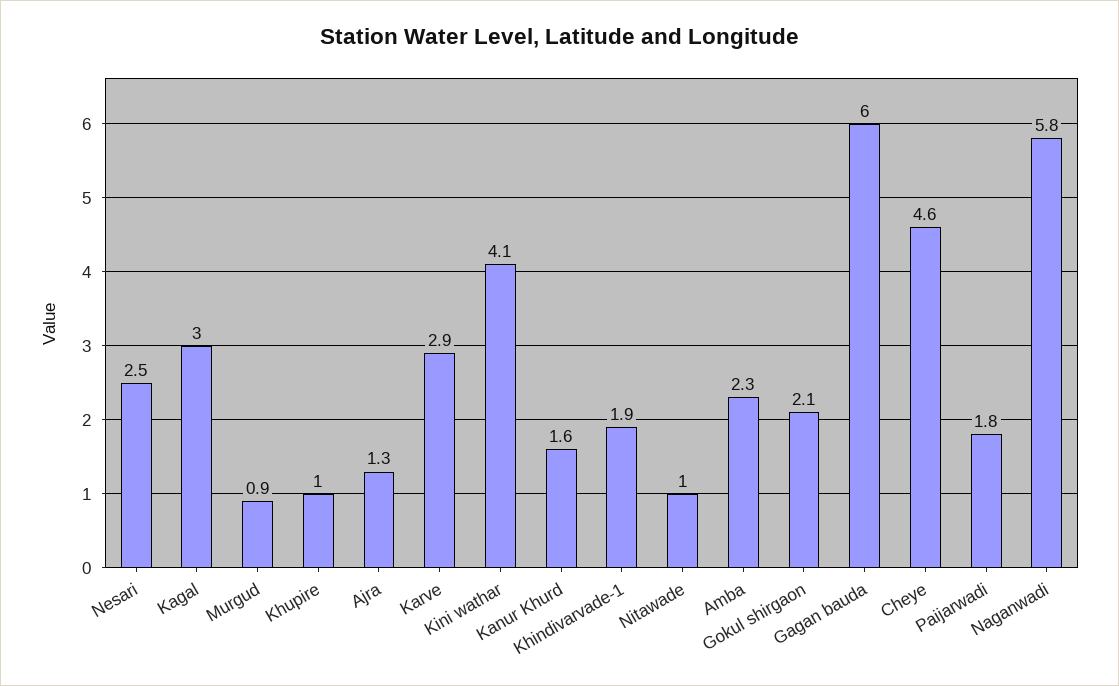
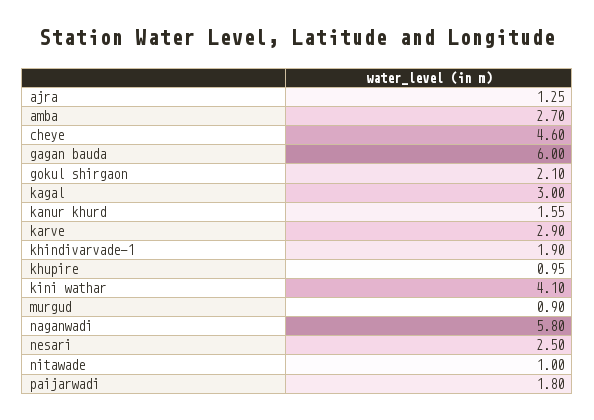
Amba: 2.3 -> 2.7

